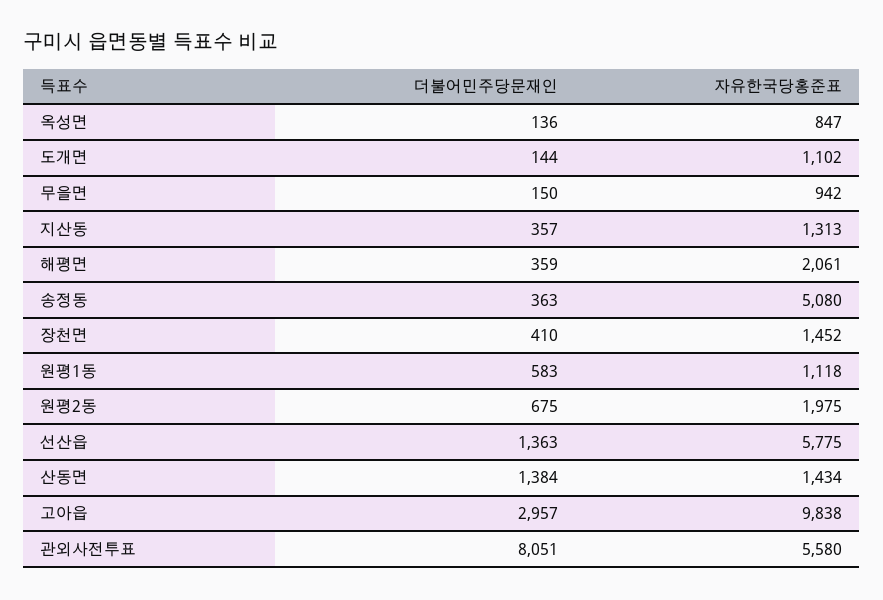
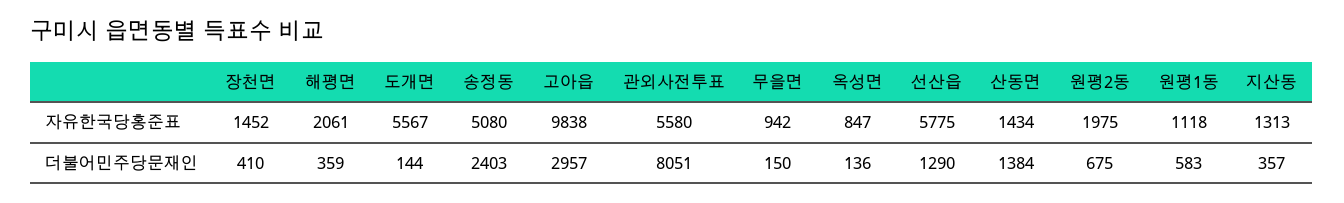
자유한국당홍준표, 도개면: 1102 -> 5567
더불어민주당문재인, 송정동: 363 -> 2403
더불어민주당문재인, 선산읍: 1363 -> 1290

